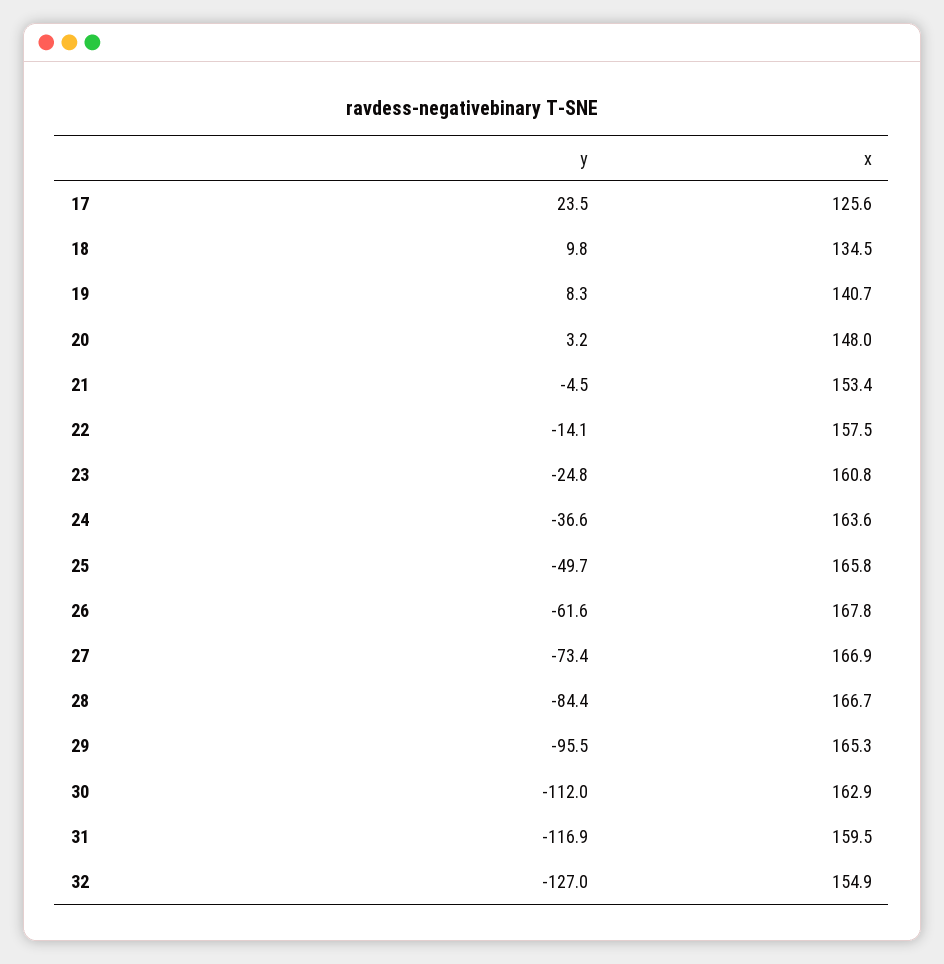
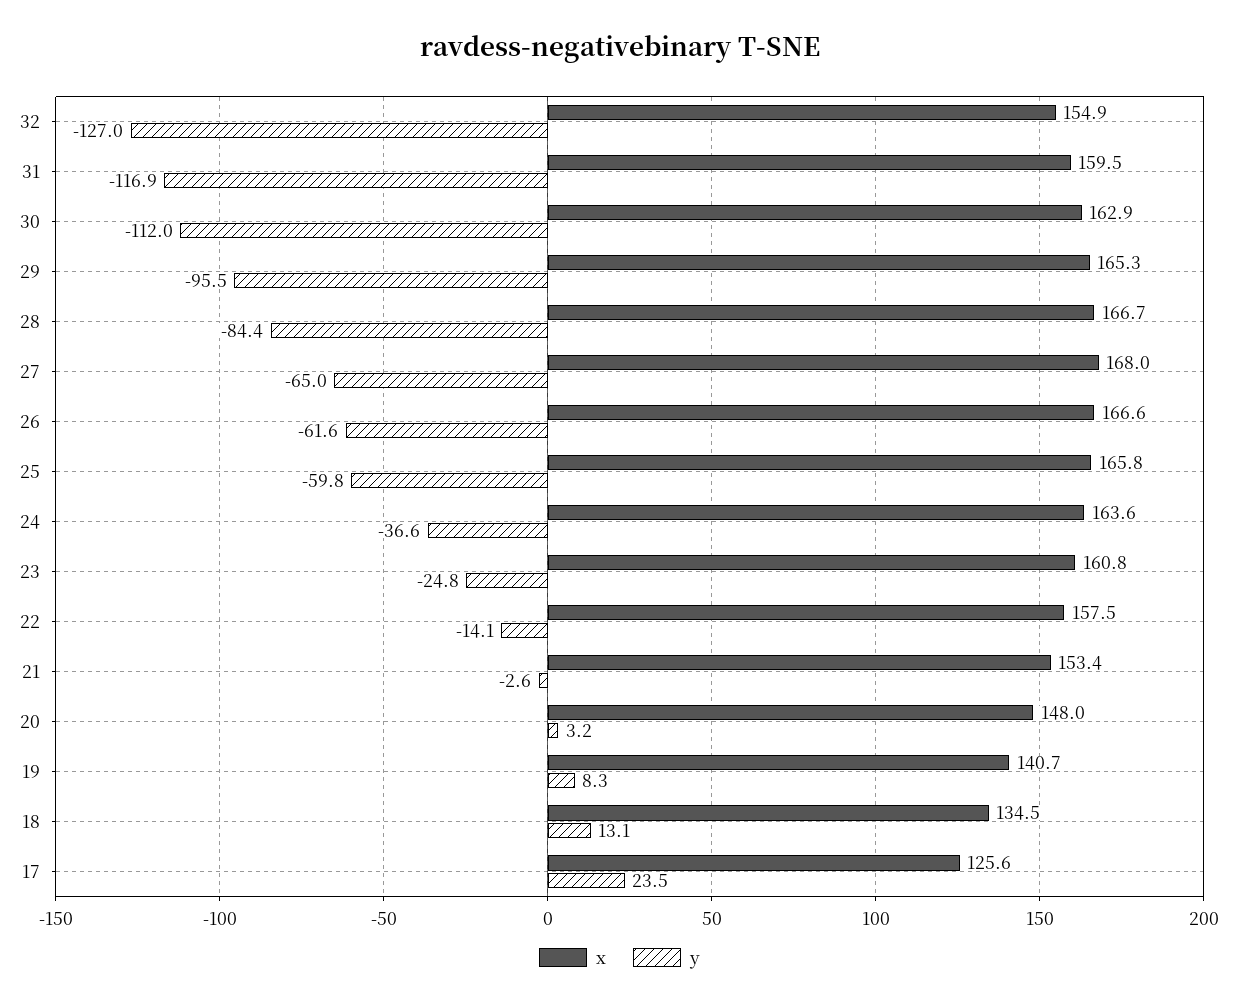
y, 18: 9.8 -> 13.1
y, 21: -4.5 -> -2.6
y, 25: -49.7 -> -59.8
x, 26: 167.8 -> 166.6
y, 27: -73.4 -> -65
x, 27: 166.9 -> 168

